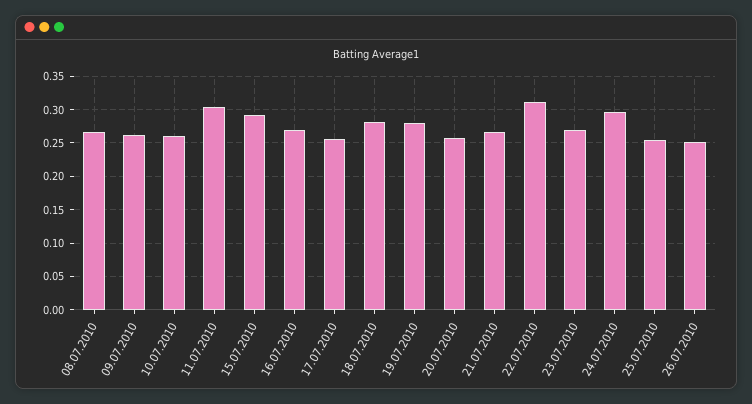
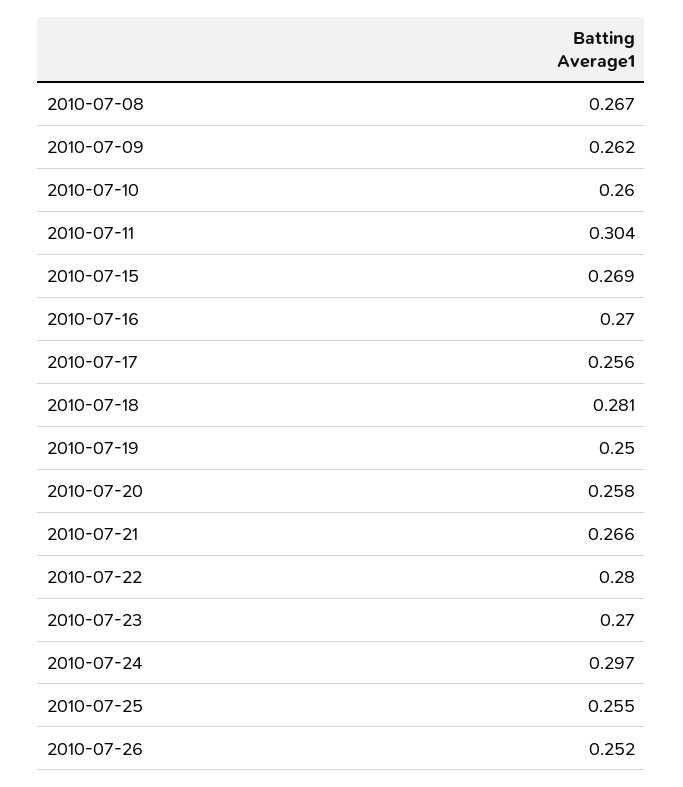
15.07.2010: 0.29 -> 0.269
19.07.2010: 0.28 -> 0.25
22.07.2010: 0.31 -> 0.28

